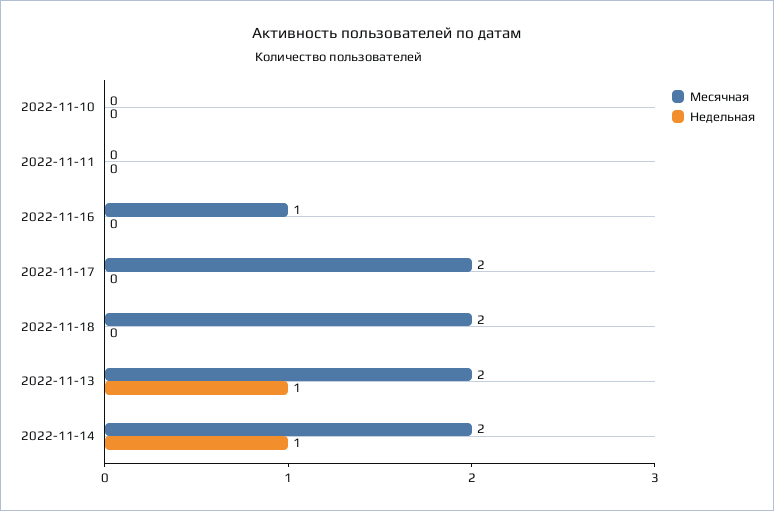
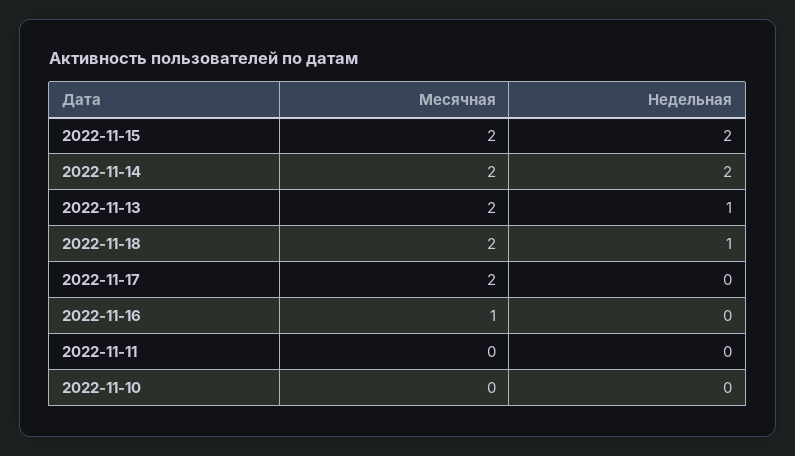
Недельная, 2022-11-18: 0 -> 1
Недельная, 2022-11-14: 1 -> 2
Месячная, 2022-11-15: none -> 2
Недельная, 2022-11-15: none -> 2

